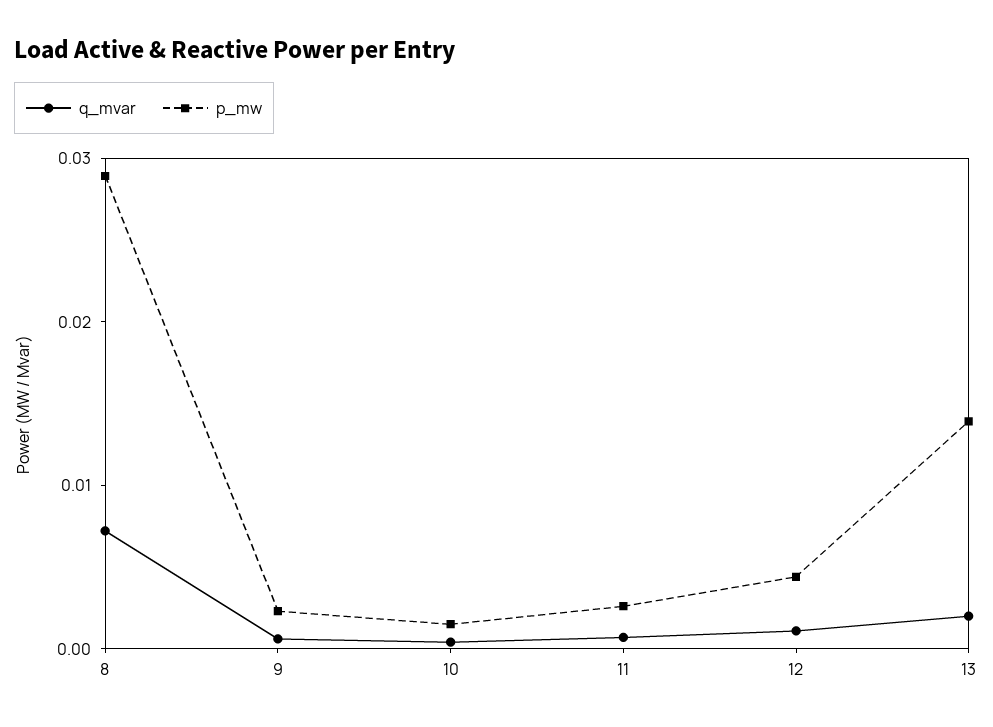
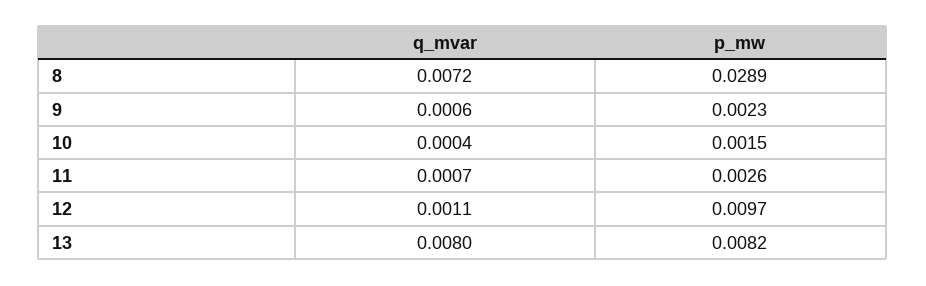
p_mw, 12: 0.004 -> 0.0097
q_mvar, 13: 0.002 -> 0.008
p_mw, 13: 0.014 -> 0.0082

